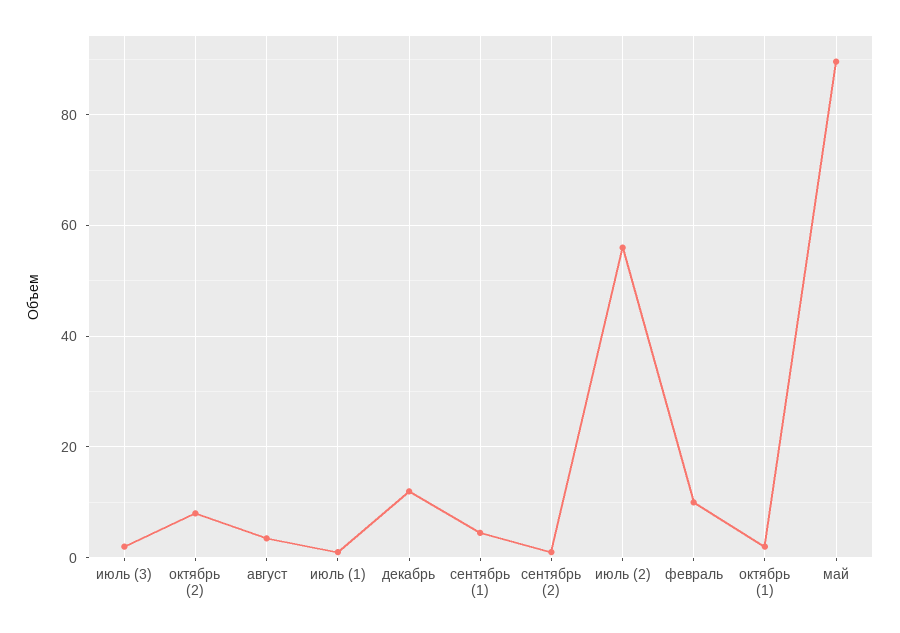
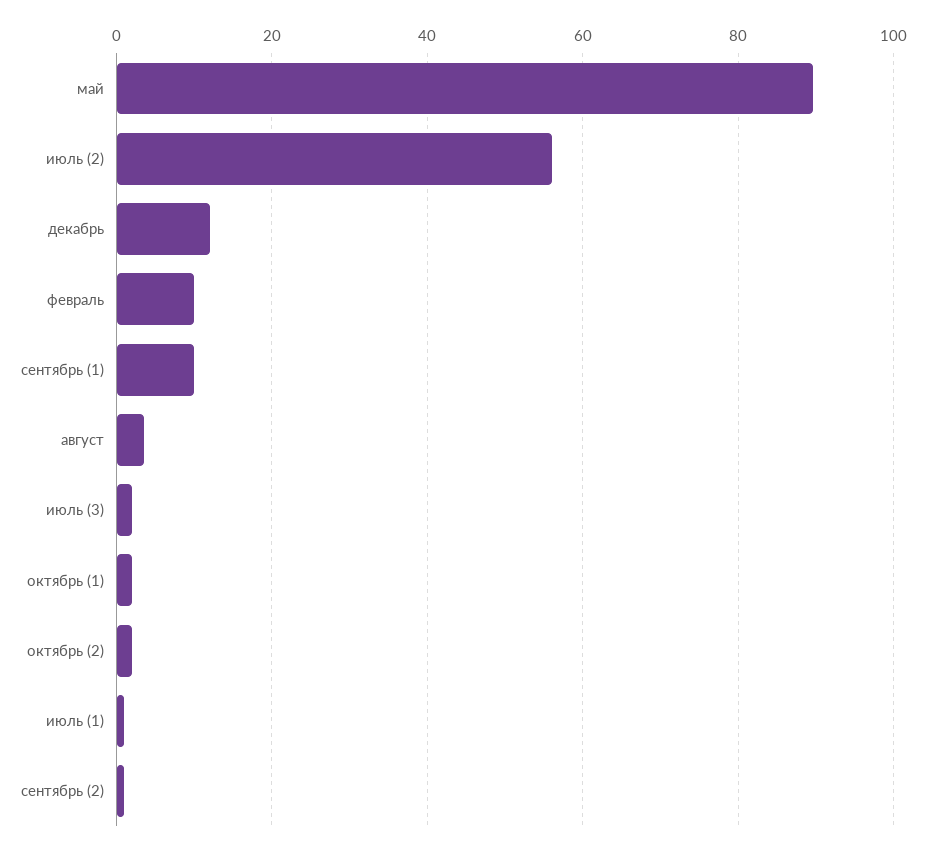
октябрь (2): 8 -> 2
сентябрь (1): 4 -> 10

